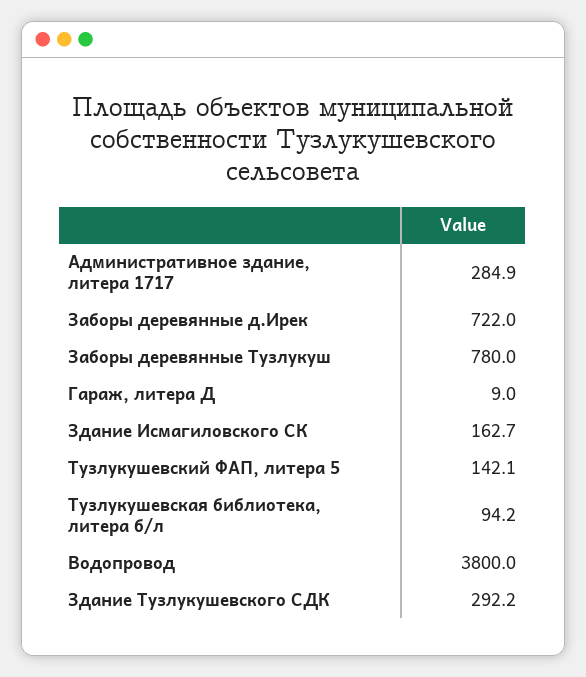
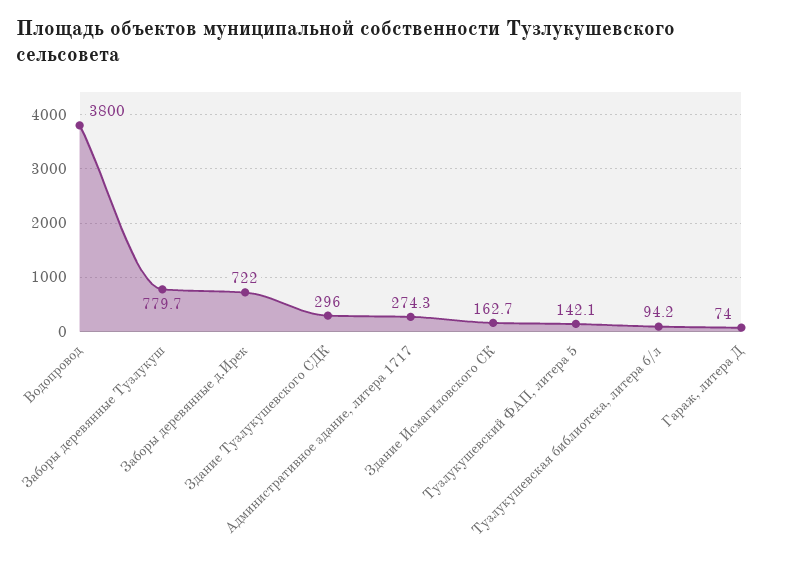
Административное здание, литера 1717: 284.9 -> 274.3
Заборы деревянные Тузлукуш: 780 -> 779.7
Гараж, литера Д: 9 -> 74
Здание Тузлукушевского СДК: 292.2 -> 296

